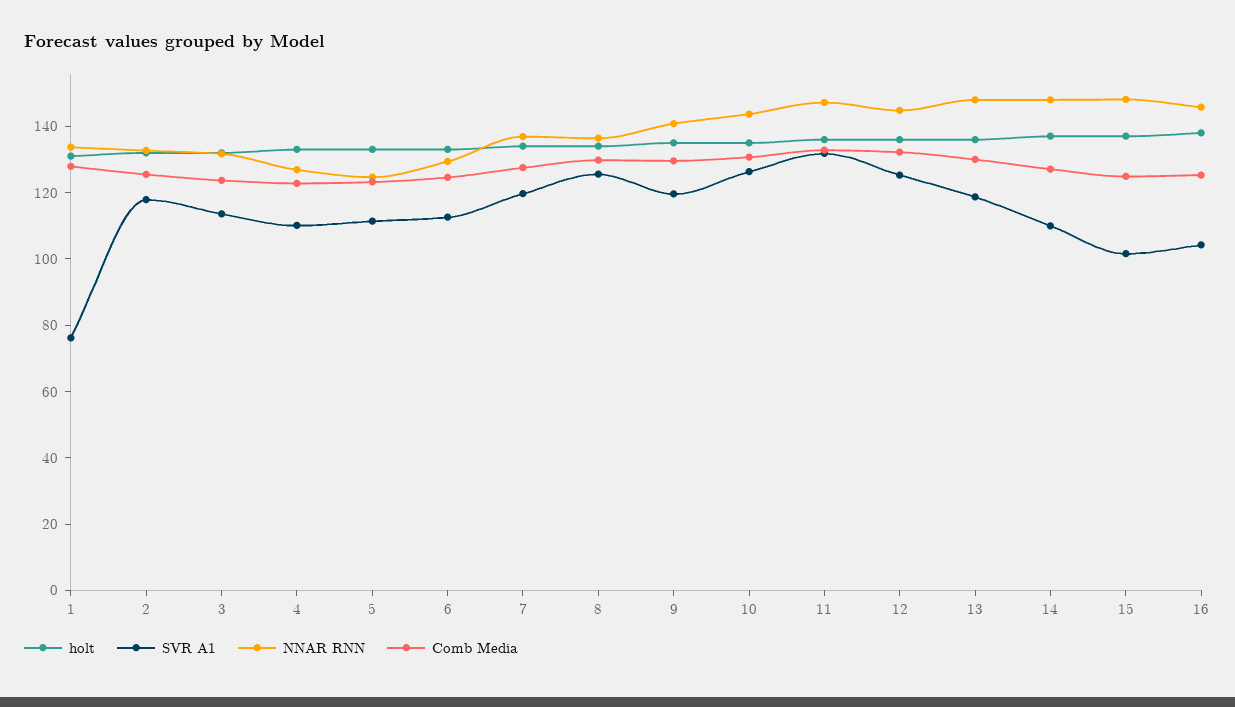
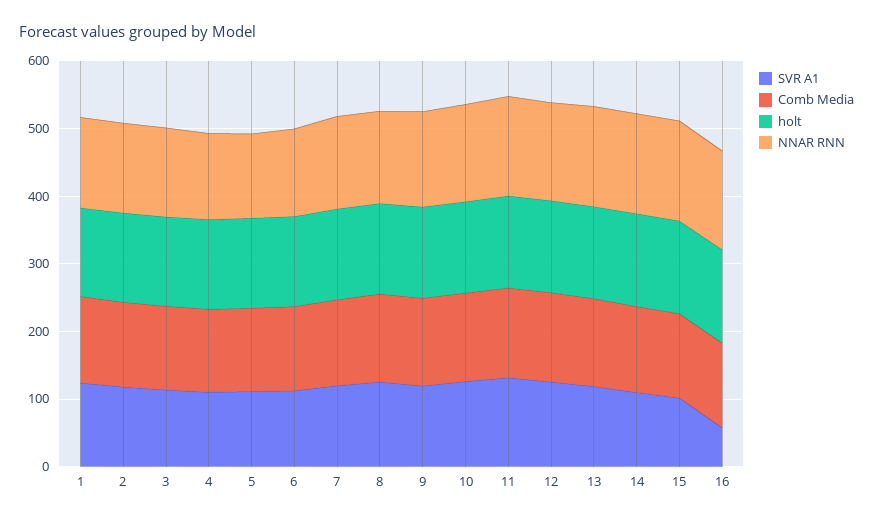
SVR A1, 1: 75 -> 120
SVR A1, 16: 105 -> 60

